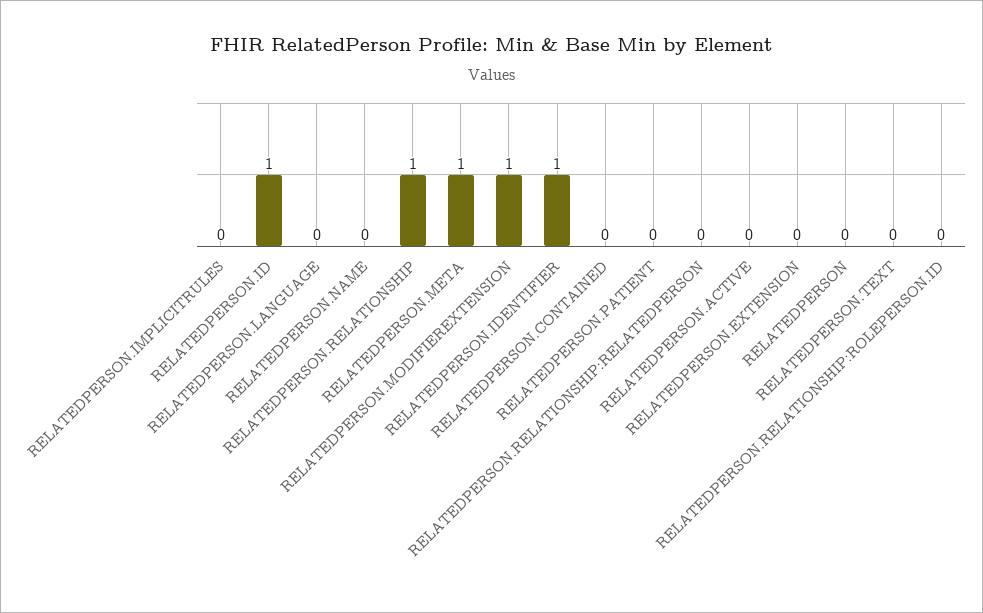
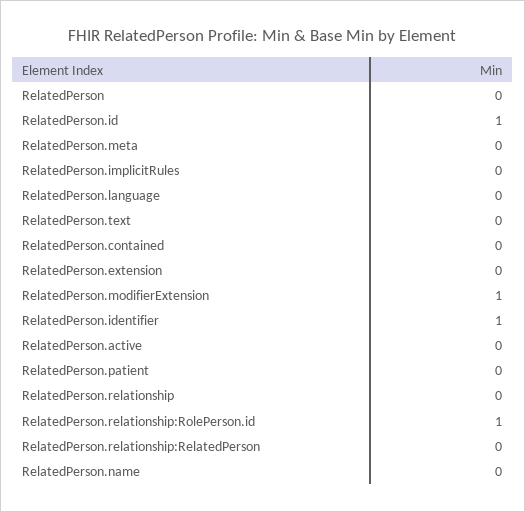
RELATEDPERSON.RELATIONSHIP: 1 -> 0
RELATEDPERSON.META: 1 -> 0
RELATEDPERSON.RELATIONSHIP:ROLEPERSON.ID: 0 -> 1

